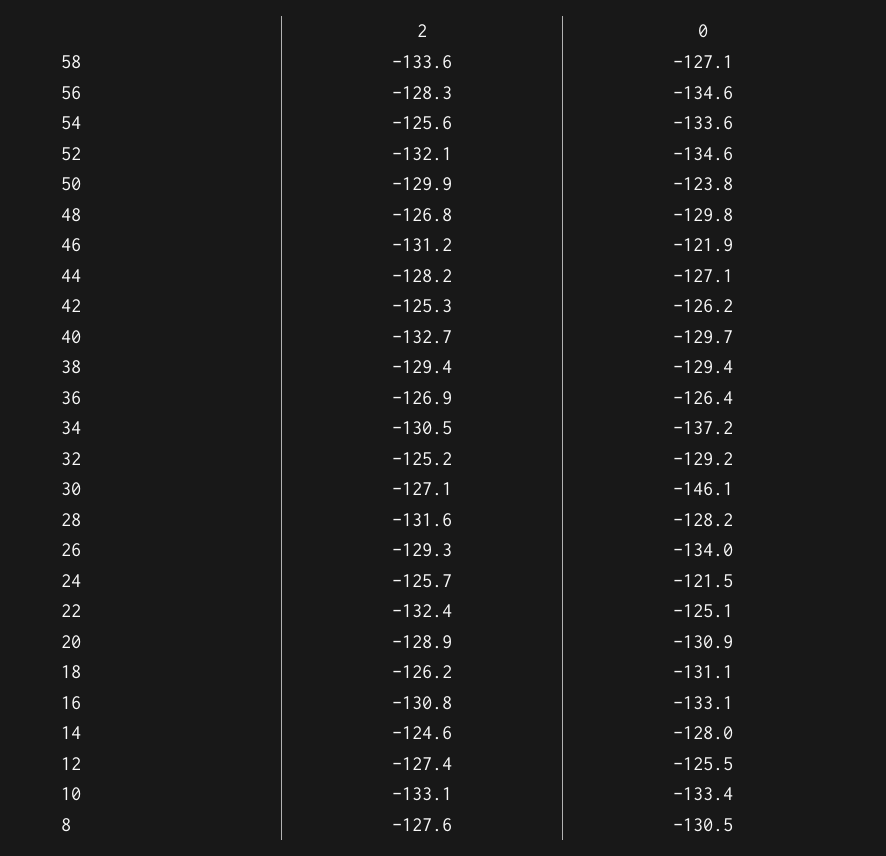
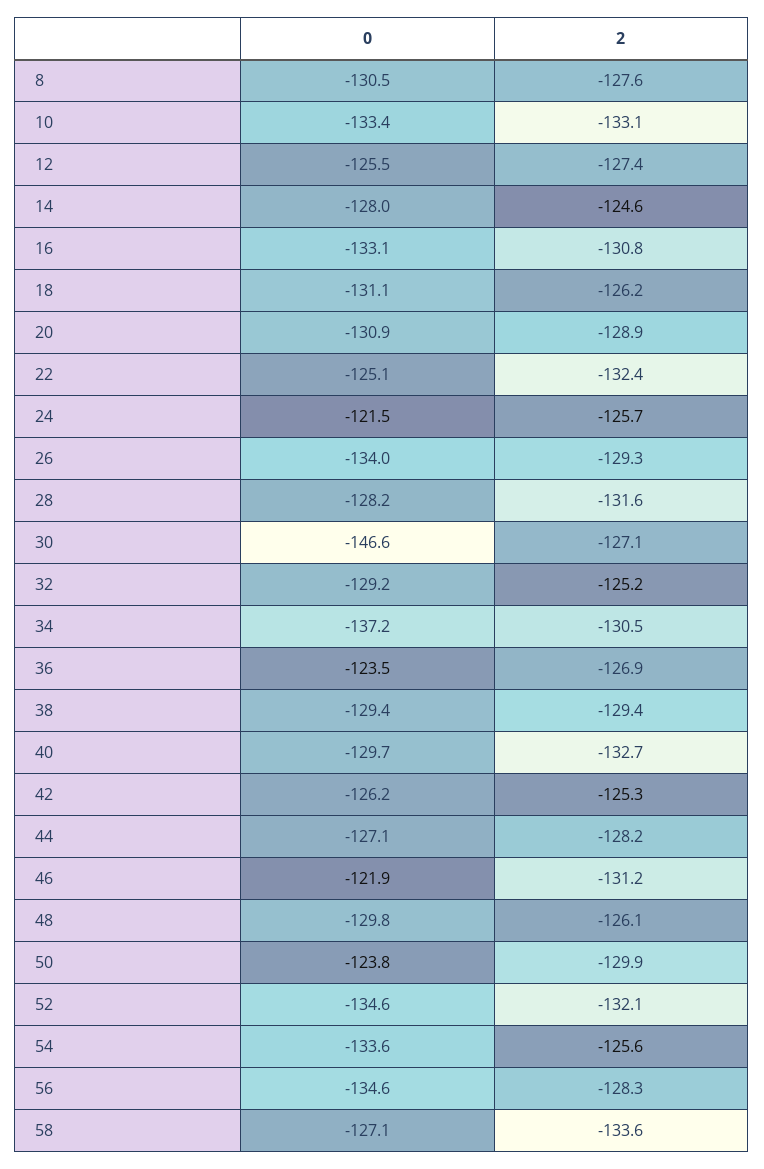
2, 48: -126.8 -> -126.1
0, 36: -126.4 -> -123.5
0, 30: -146.1 -> -146.6

